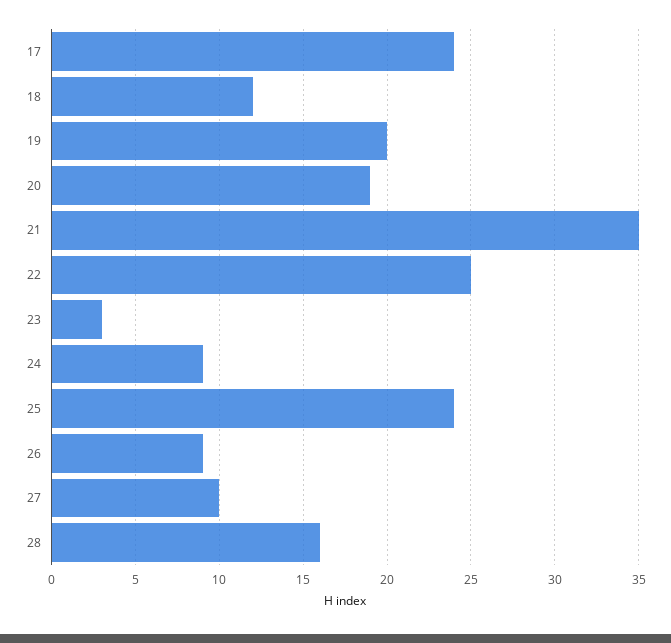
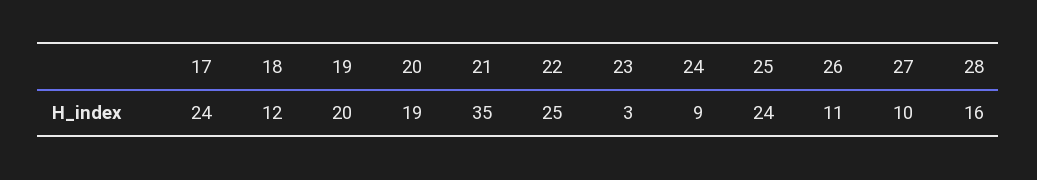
26: 9 -> 11

